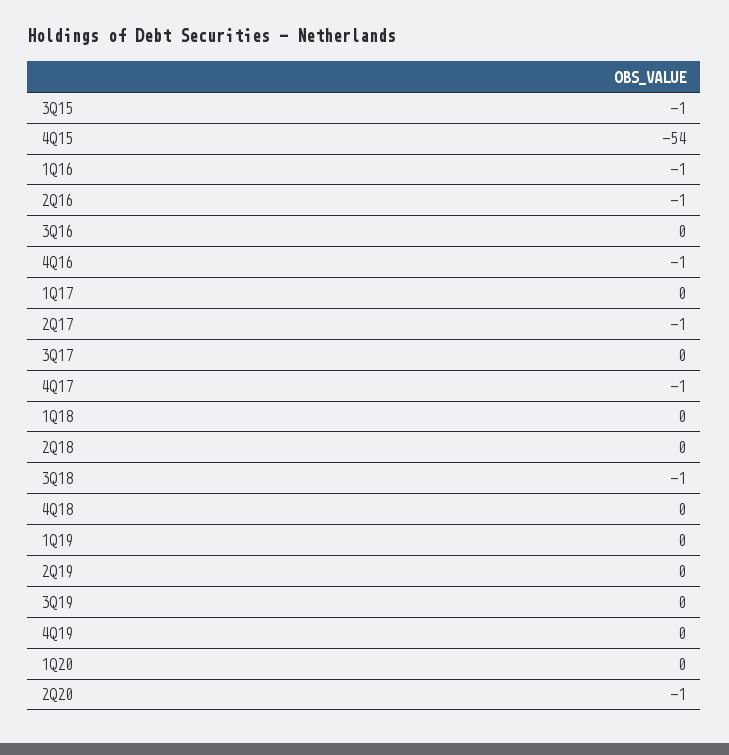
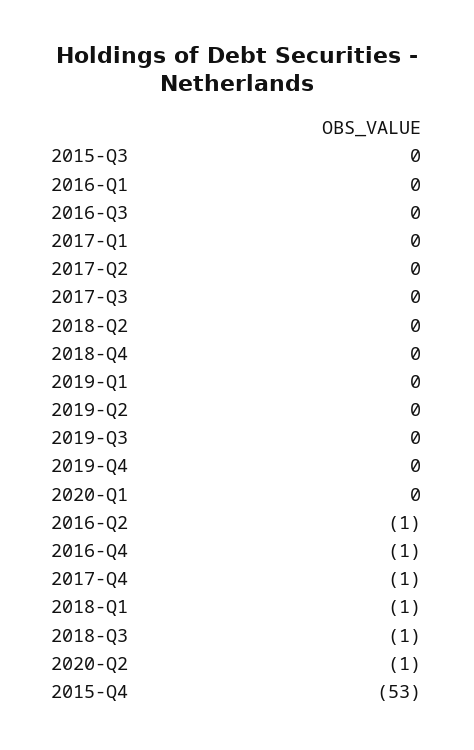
3Q15: -1 -> 0
4Q15: -54 -> -53
1Q16: -1 -> 0
2Q17: -1 -> 0
1Q18: 0 -> -1

